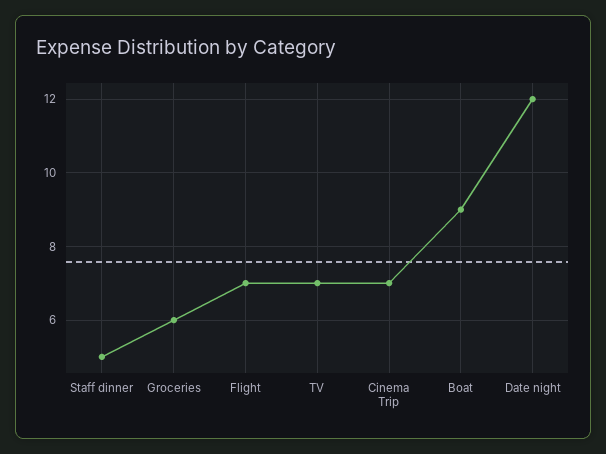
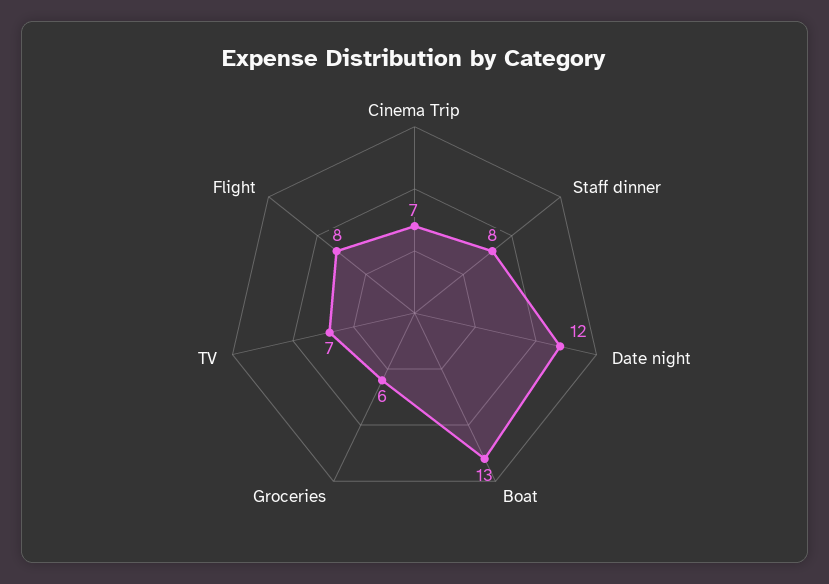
Staff dinner: 5 -> 8
Flight: 7 -> 8
Boat: 9 -> 13

